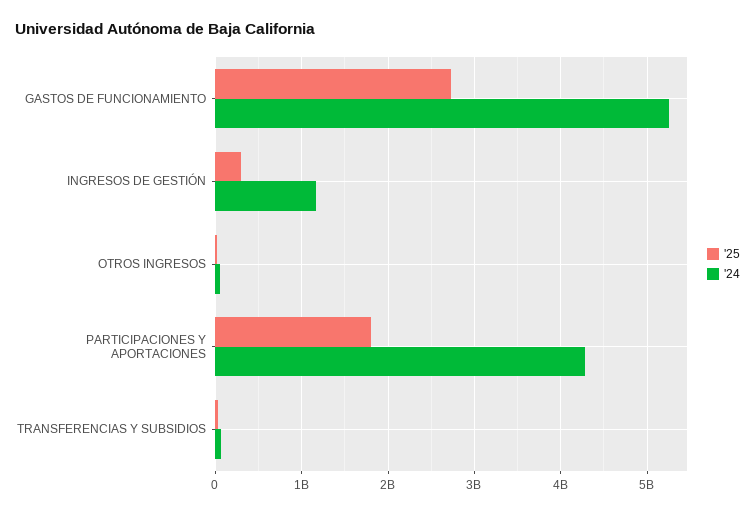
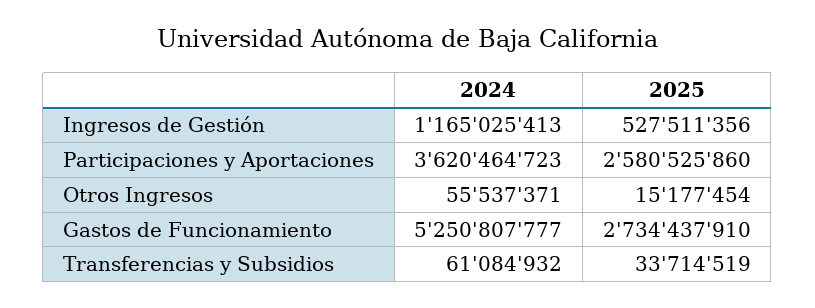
'25, INGRESOS DE GESTIÓN: 300000000 -> 527511356
'25, PARTICIPACIONES Y APORTACIONES: 1800000000 -> 2580525860
'24, PARTICIPACIONES Y APORTACIONES: 4300000000 -> 3620464723

